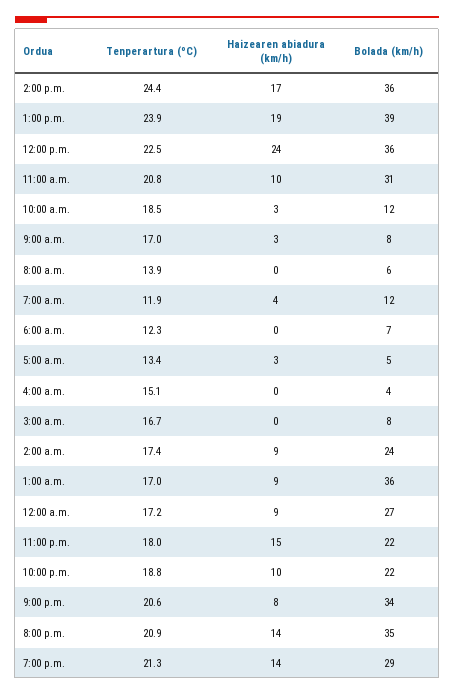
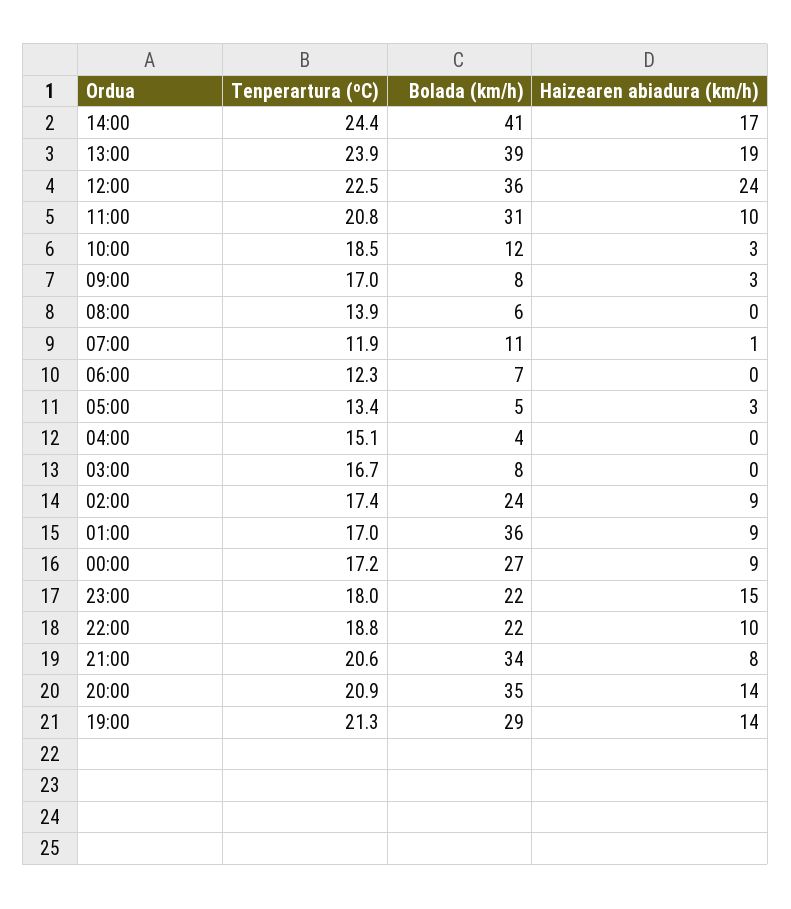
Bolada (km/h), 2:00 p.m.: 36 -> 41
Haizearen abiadura (km/h), 7:00 a.m.: 4 -> 1
Bolada (km/h), 7:00 a.m.: 12 -> 11

